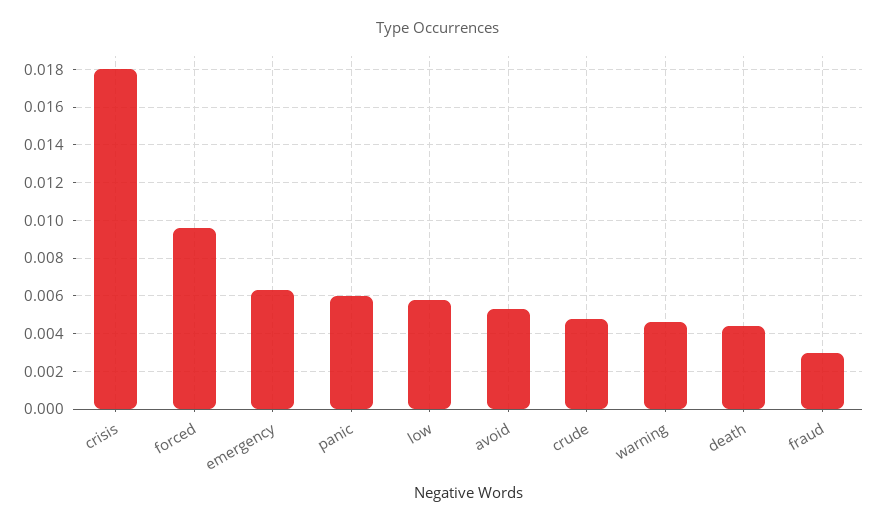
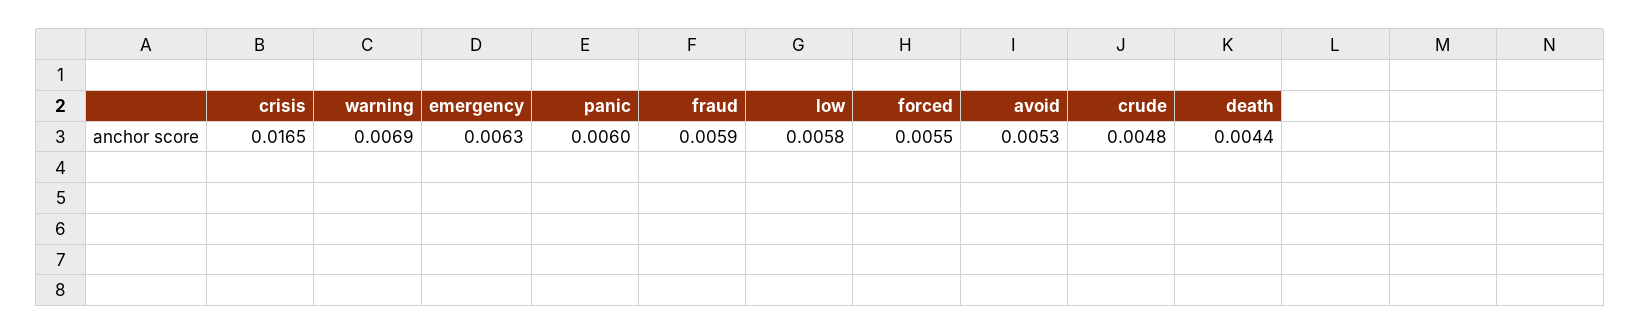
crisis: 0.018 -> 0.0165
forced: 0.0095 -> 0.0055
warning: 0.0045 -> 0.0069
fraud: 0.003 -> 0.0059

